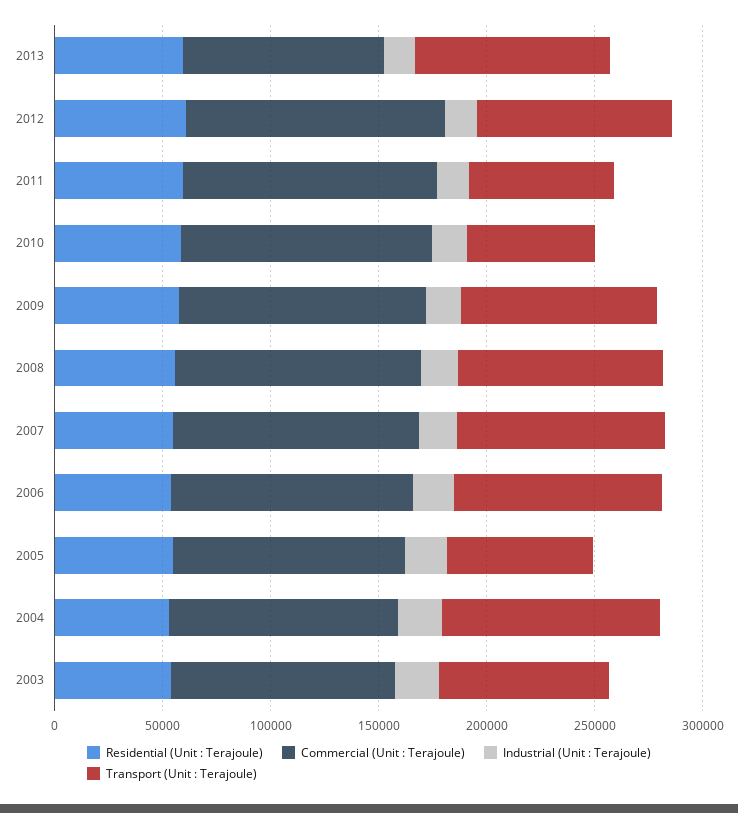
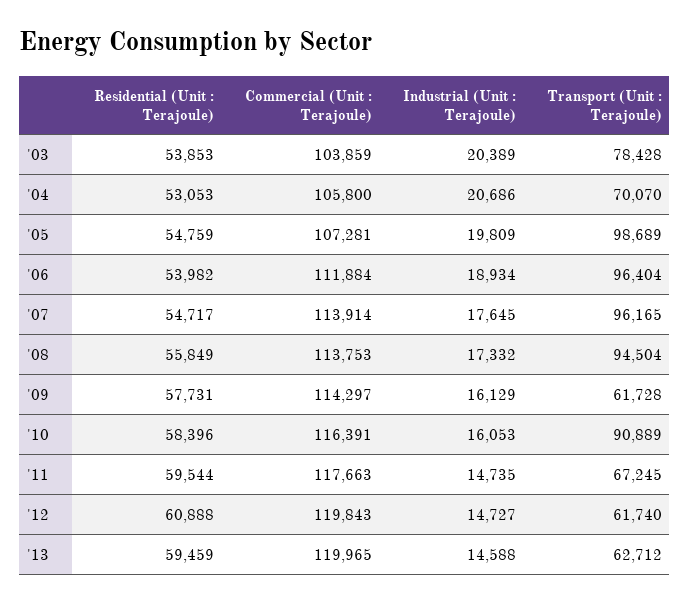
Commercial (Unit : Terajoule), 2013: 90000 -> 119965
Transport (Unit : Terajoule), 2013: 90000 -> 62712
Transport (Unit : Terajoule), 2012: 90000 -> 61740
Transport (Unit : Terajoule), 2010: 60000 -> 90889
Transport (Unit : Terajoule), 2009: 90000 -> 61728
Transport (Unit : Terajoule), 2005: 70000 -> 98689
Transport (Unit : Terajoule), 2004: 100000 -> 70070

